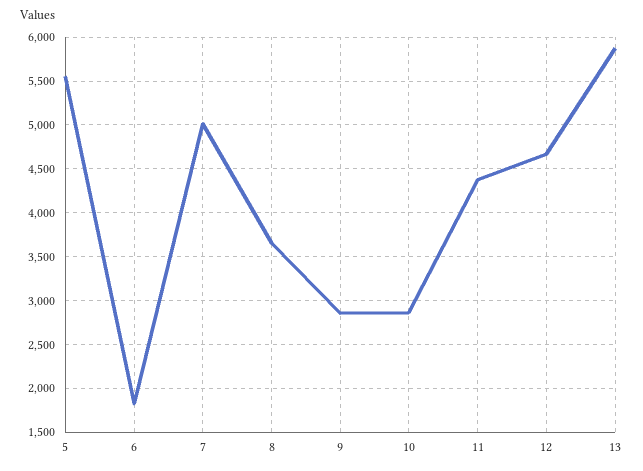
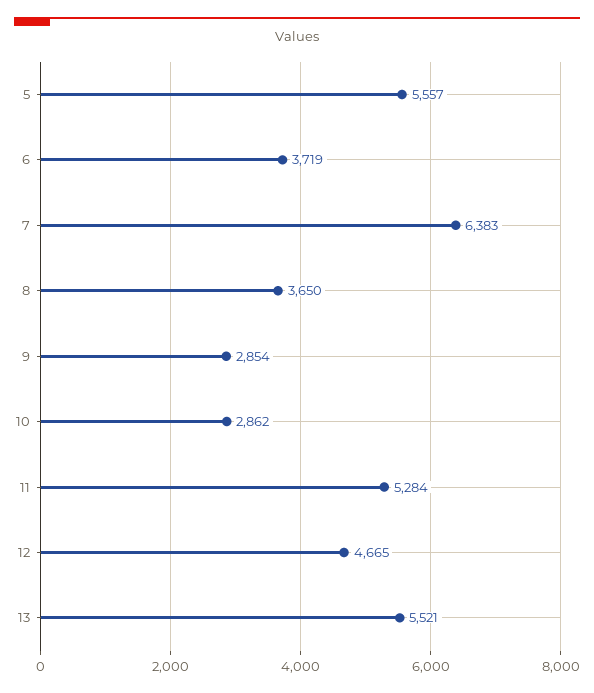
6: 1800 -> 3719
7: 5000 -> 6383
11: 4400 -> 5284
13: 5900 -> 5521

